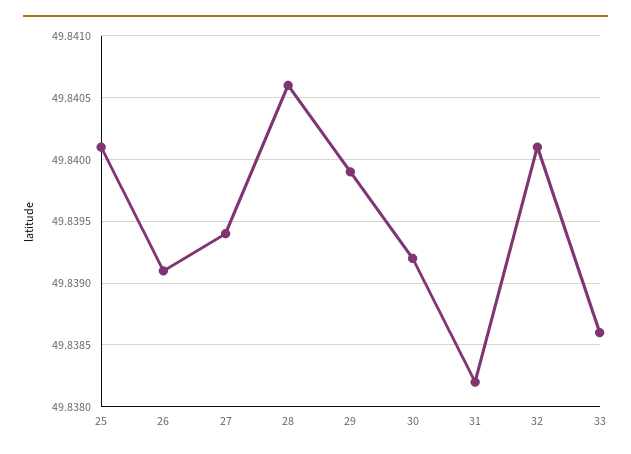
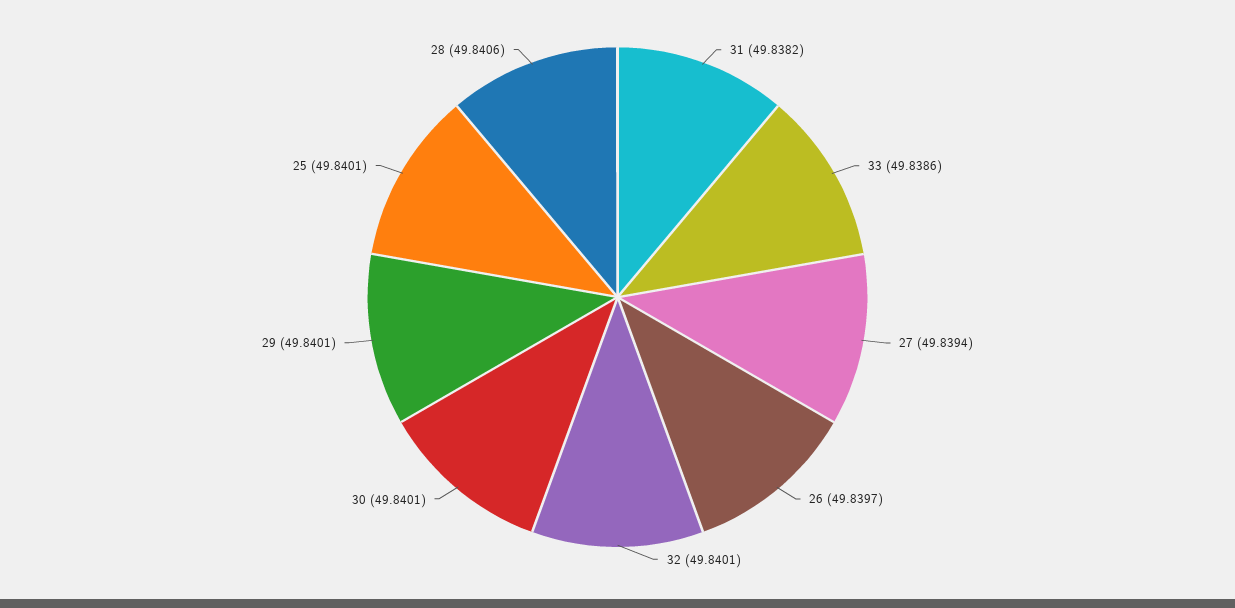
26: 49.8391 -> 49.8397
29: 49.8399 -> 49.8401
30: 49.8392 -> 49.8401

